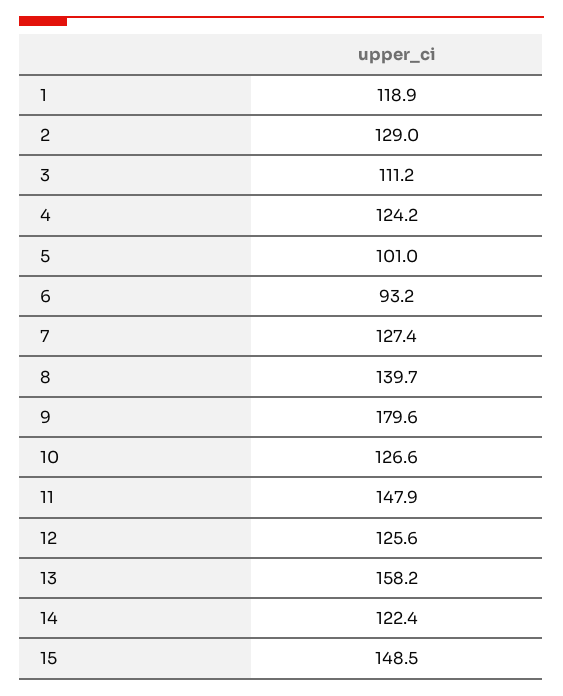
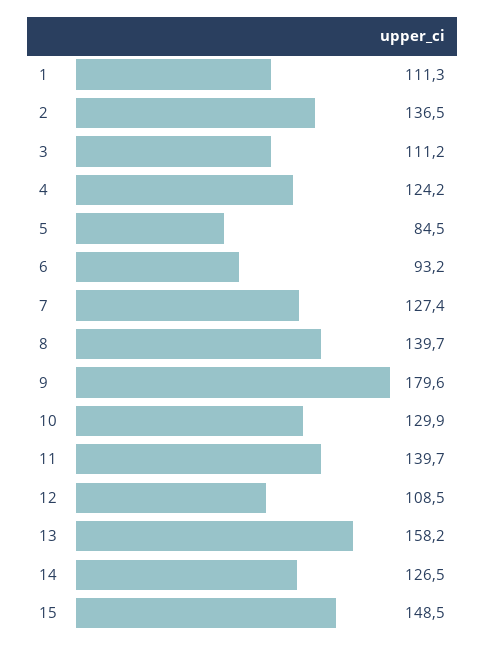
1: 118.9 -> 111.3
2: 129 -> 136.5
5: 101 -> 84.5
10: 126.6 -> 129.9
11: 147.9 -> 139.7
12: 125.6 -> 108.5
14: 122.4 -> 126.5

